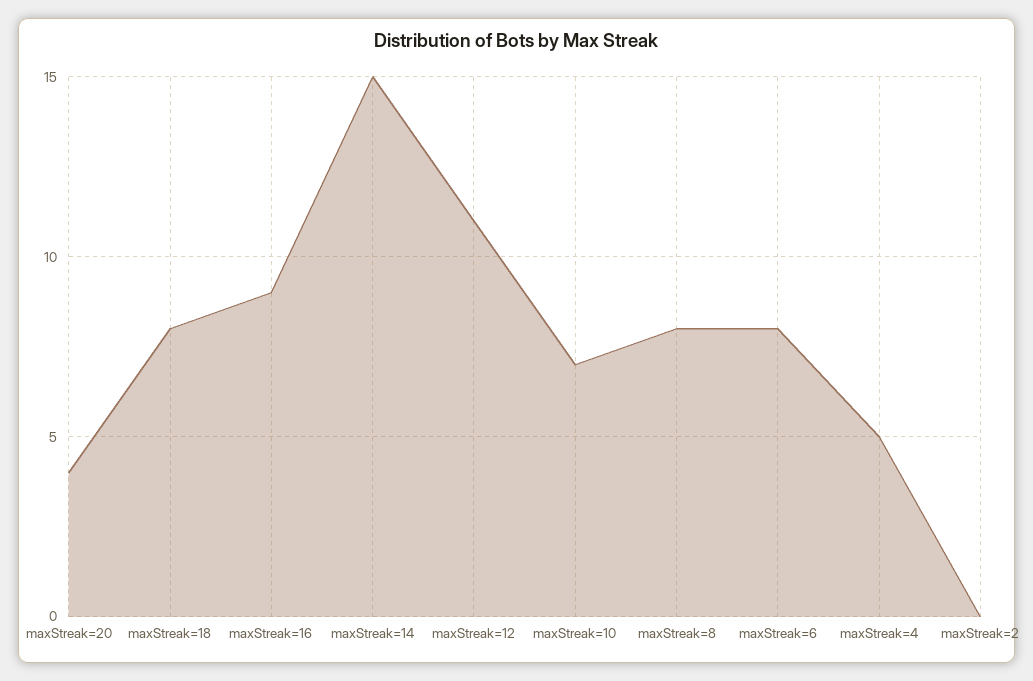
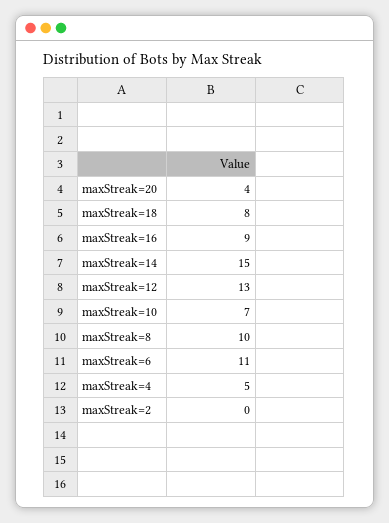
maxStreak=12: 11 -> 13
maxStreak=8: 8 -> 10
maxStreak=6: 8 -> 11

